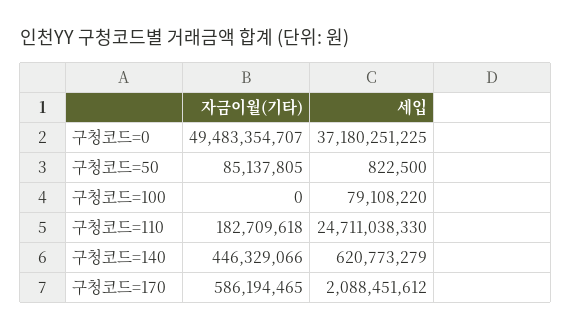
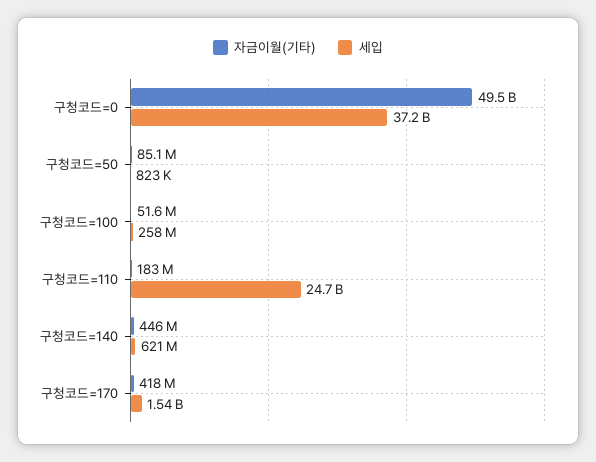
자금이월(기타), 구청코드=100: 0 -> 51600000
세입, 구청코드=100: 79108220 -> 258000000
자금이월(기타), 구청코드=170: 586194465 -> 418000000
세입, 구청코드=170: 2088451612 -> 1540000000

